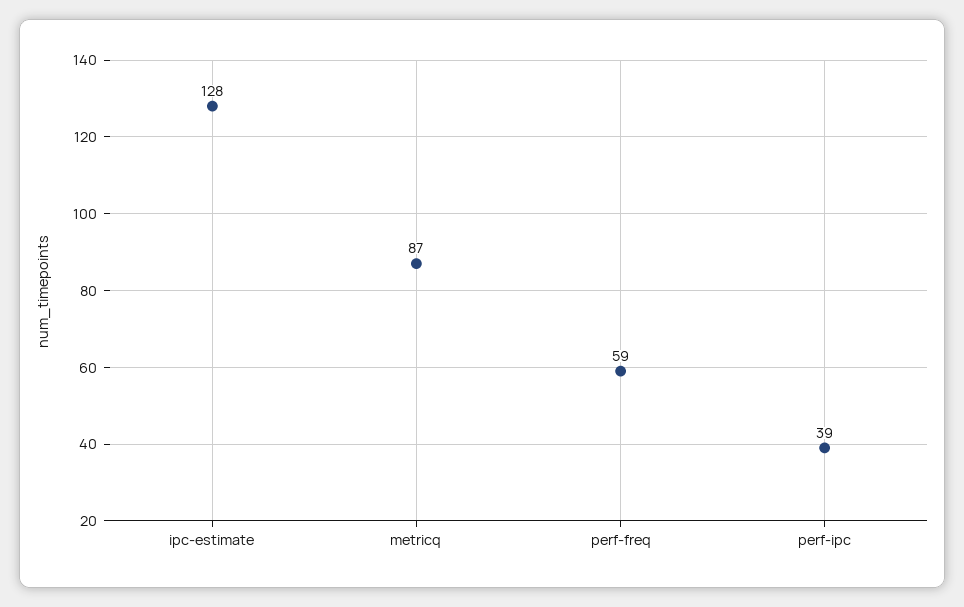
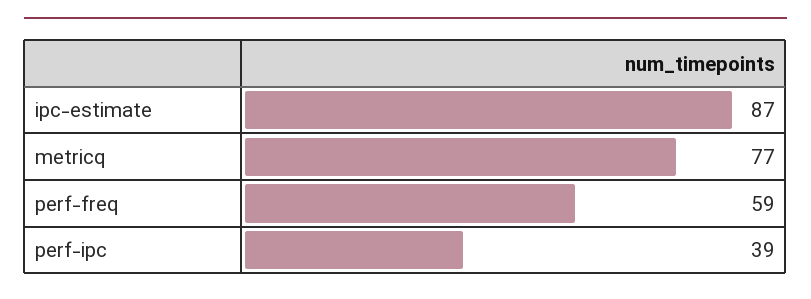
ipc-estimate: 128 -> 87
metricq: 87 -> 77

